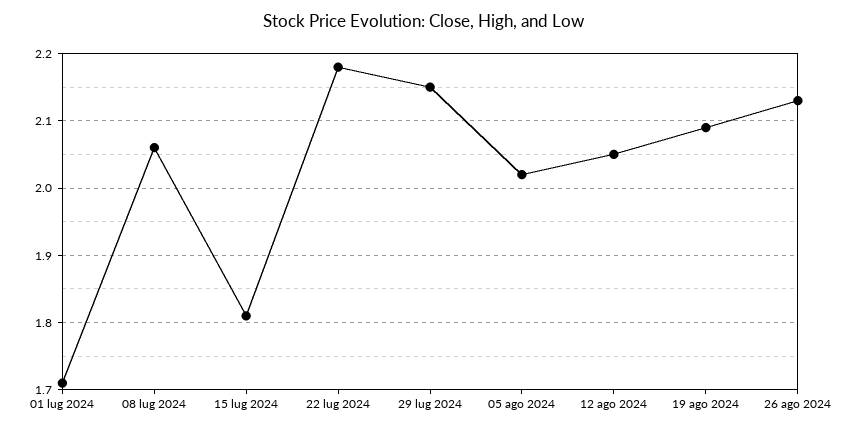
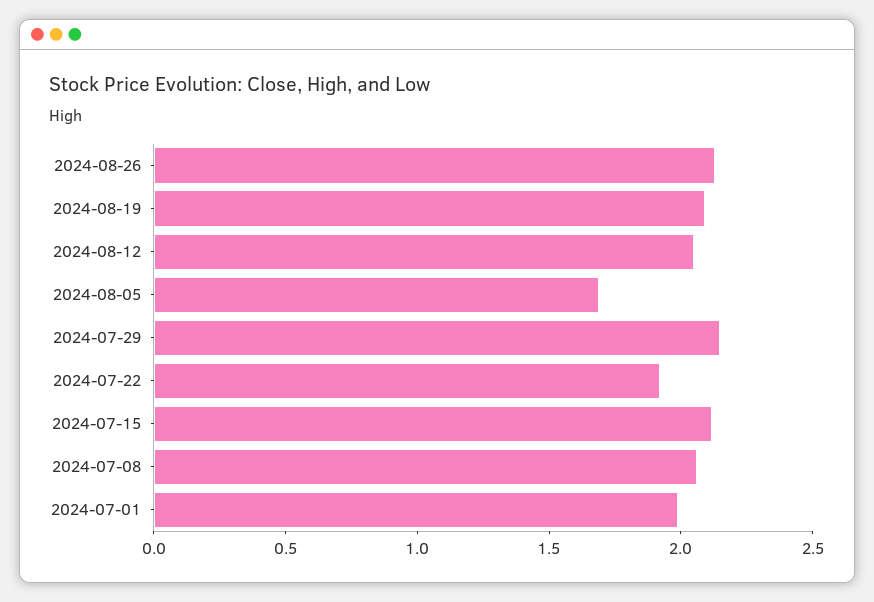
01 lug 2024: 1.71 -> 2
15 lug 2024: 1.81 -> 2.1
22 lug 2024: 2.18 -> 1.9
05 ago 2024: 2.02 -> 1.7

